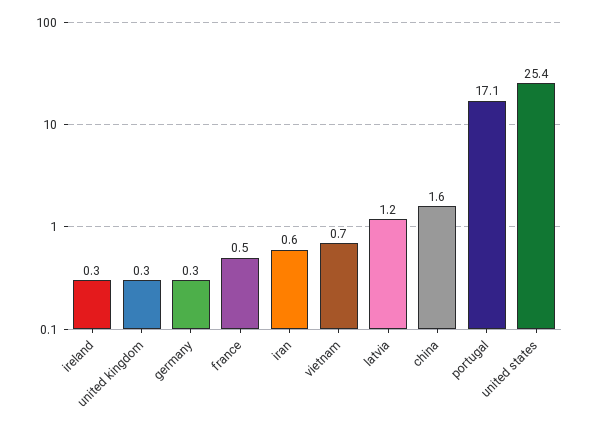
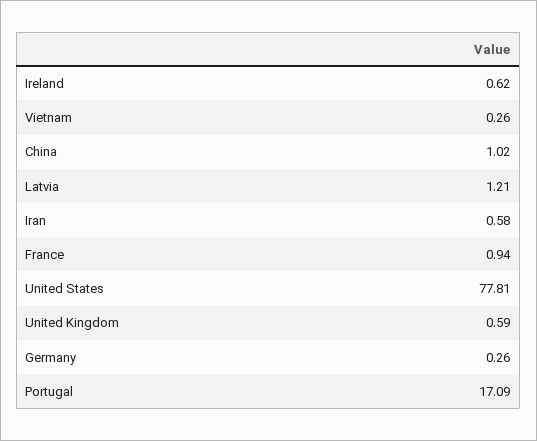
ireland: 0.3 -> 0.62
united kingdom: 0.3 -> 0.59
france: 0.5 -> 0.94
vietnam: 0.7 -> 0.26
china: 1.6 -> 1.02
united states: 25.4 -> 77.81

